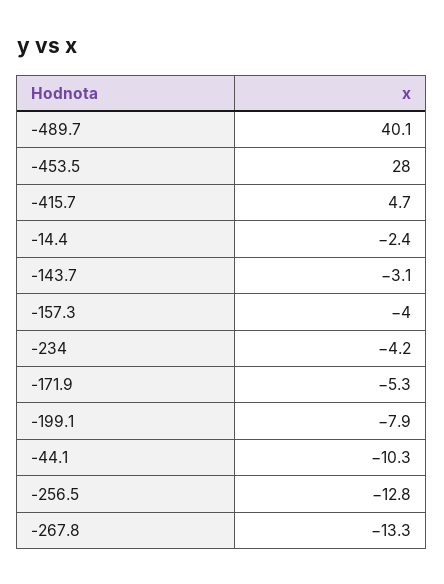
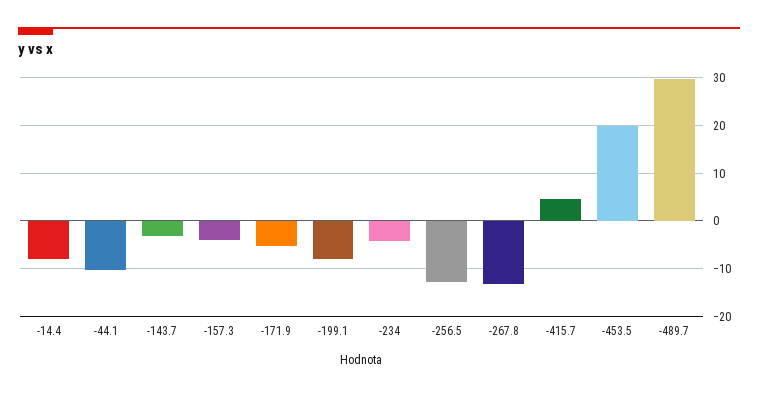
-489.7: 40.1 -> 30
-453.5: 28 -> 20
-14.4: -2.4 -> -8

